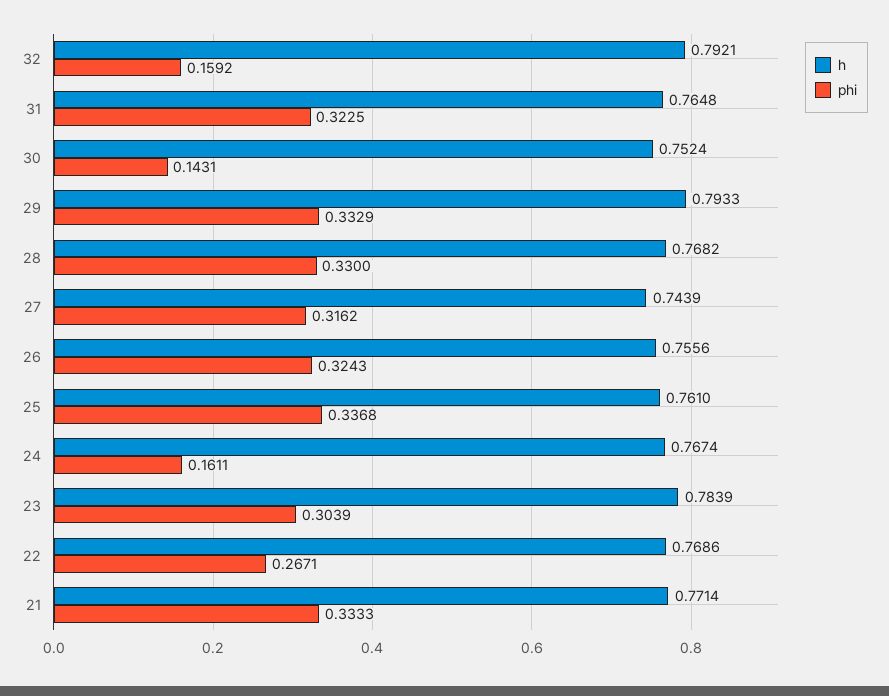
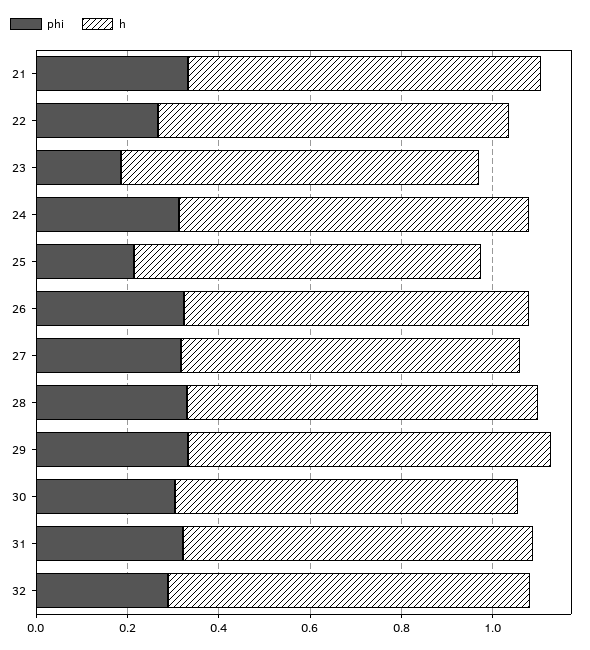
phi, 32: 0.1592 -> 0.3
phi, 30: 0.1431 -> 0.3
phi, 25: 0.3368 -> 0.2
phi, 24: 0.1611 -> 0.3
phi, 23: 0.3039 -> 0.2

